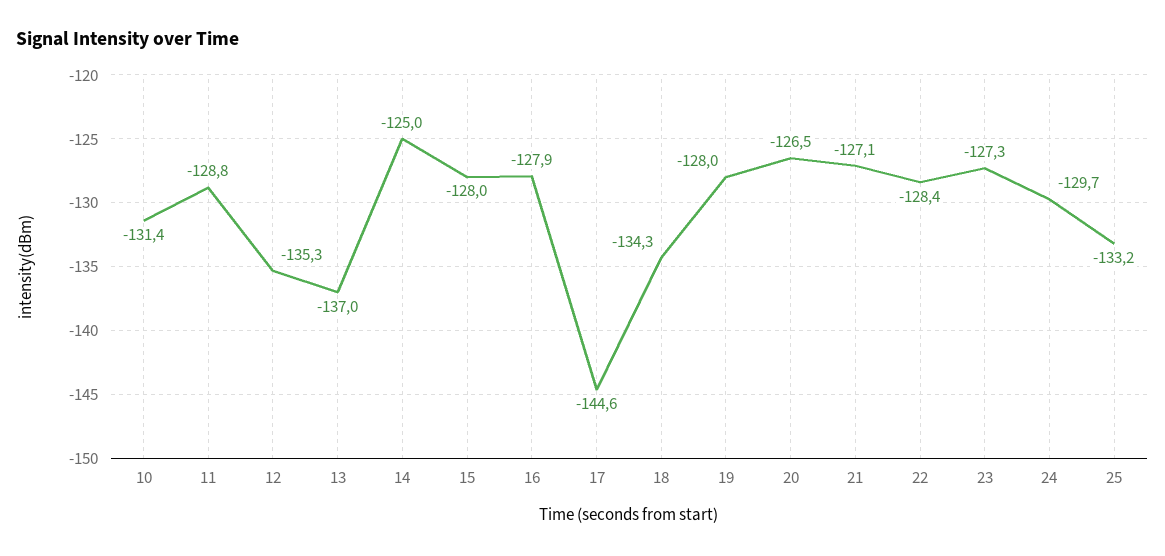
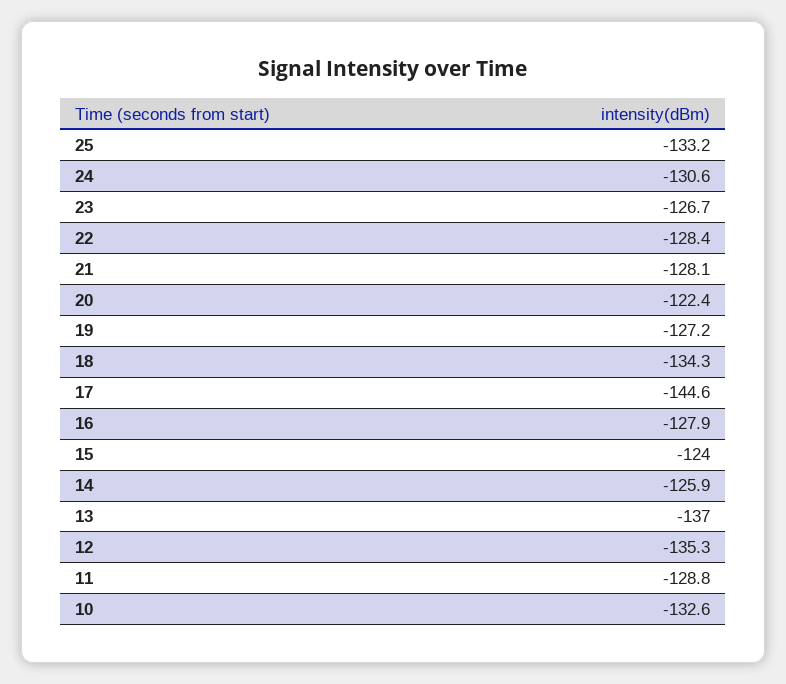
10: -131.4 -> -132.6
14: -125 -> -125.9
15: -128 -> -124
19: -128 -> -127.2
20: -126.5 -> -122.4
21: -127.1 -> -128.1
23: -127.3 -> -126.7
24: -129.7 -> -130.6

